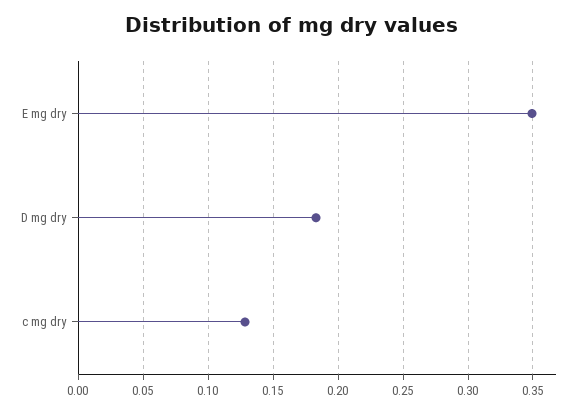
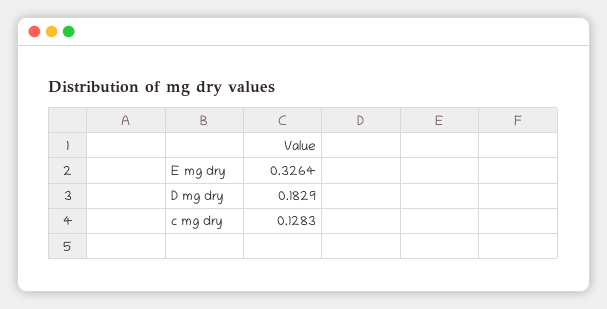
E mg dry: 0.35 -> 0.3264

